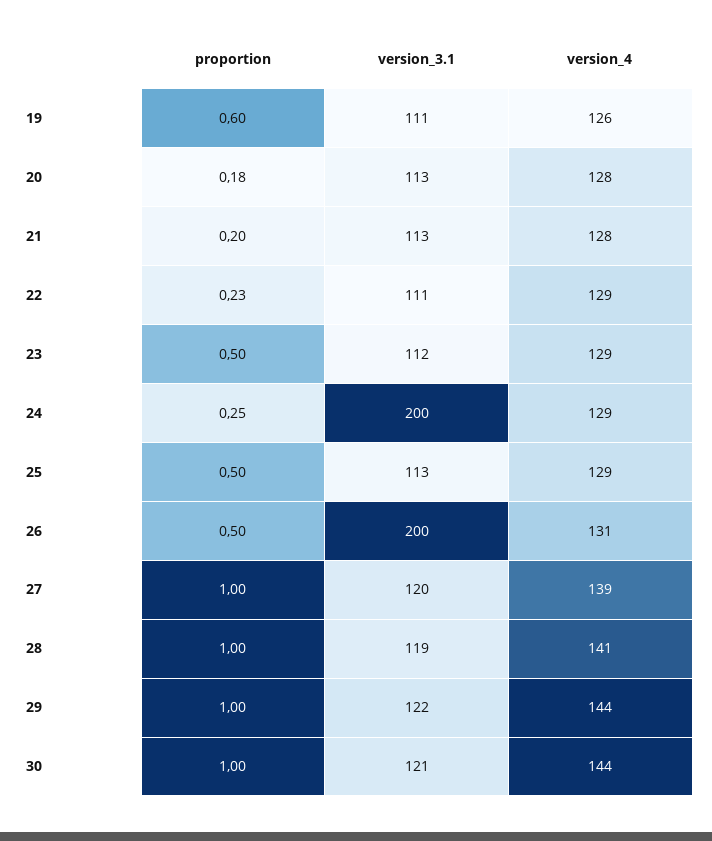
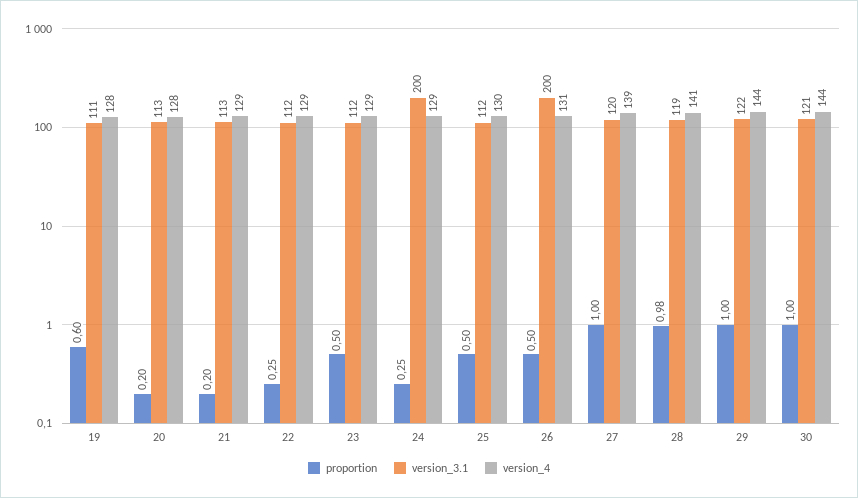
version_4, 19: 126 -> 128
proportion, 20: 0.18 -> 0.2
version_4, 21: 128 -> 129
proportion, 22: 0.23 -> 0.25
version_3.1, 22: 111 -> 112
version_3.1, 25: 113 -> 112
version_4, 25: 129 -> 130
proportion, 28: 1 -> 0.98

